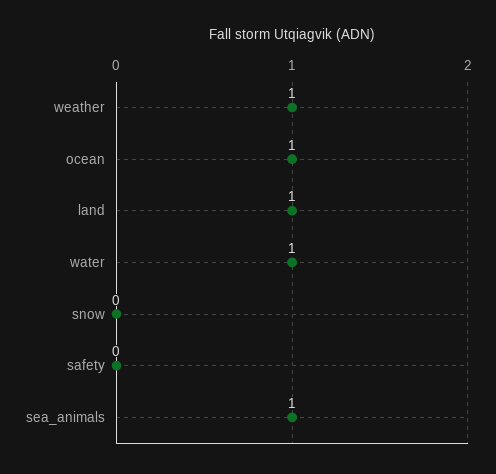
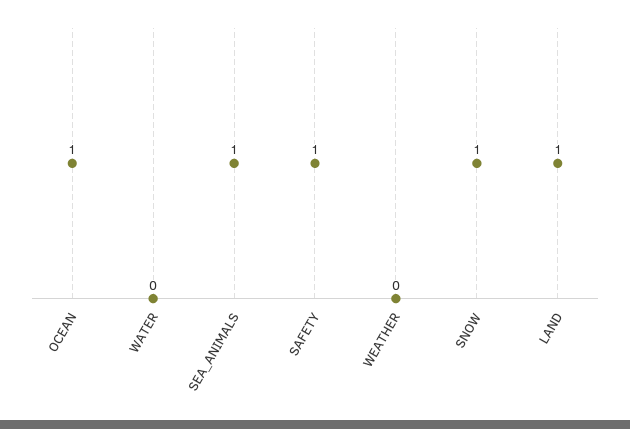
weather: 1 -> 0
water: 1 -> 0
snow: 0 -> 1
safety: 0 -> 1

